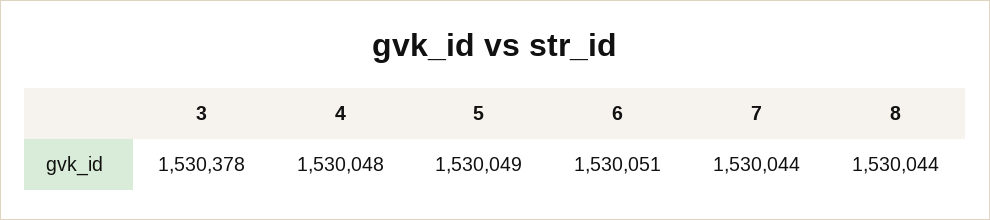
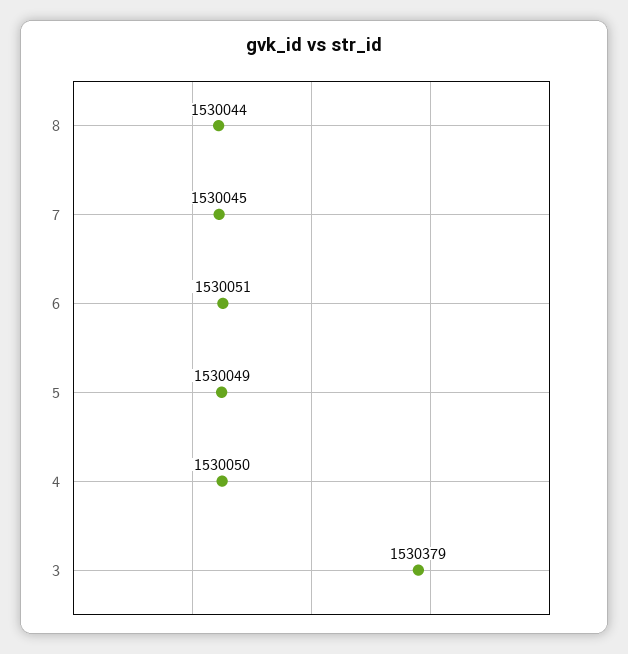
3: 1530378 -> 1530379
4: 1530048 -> 1530050
7: 1530044 -> 1530045

